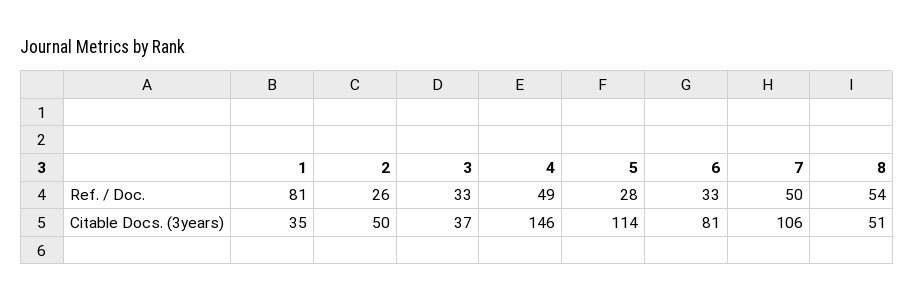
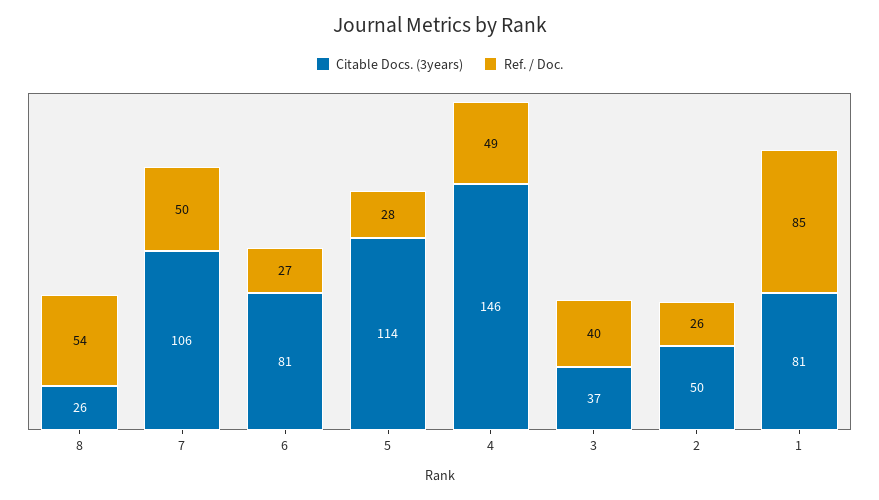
Ref. / Doc., 1: 81 -> 85
Ref. / Doc., 3: 33 -> 40
Ref. / Doc., 6: 33 -> 27
Citable Docs. (3years), 1: 35 -> 81
Citable Docs. (3years), 8: 51 -> 26

